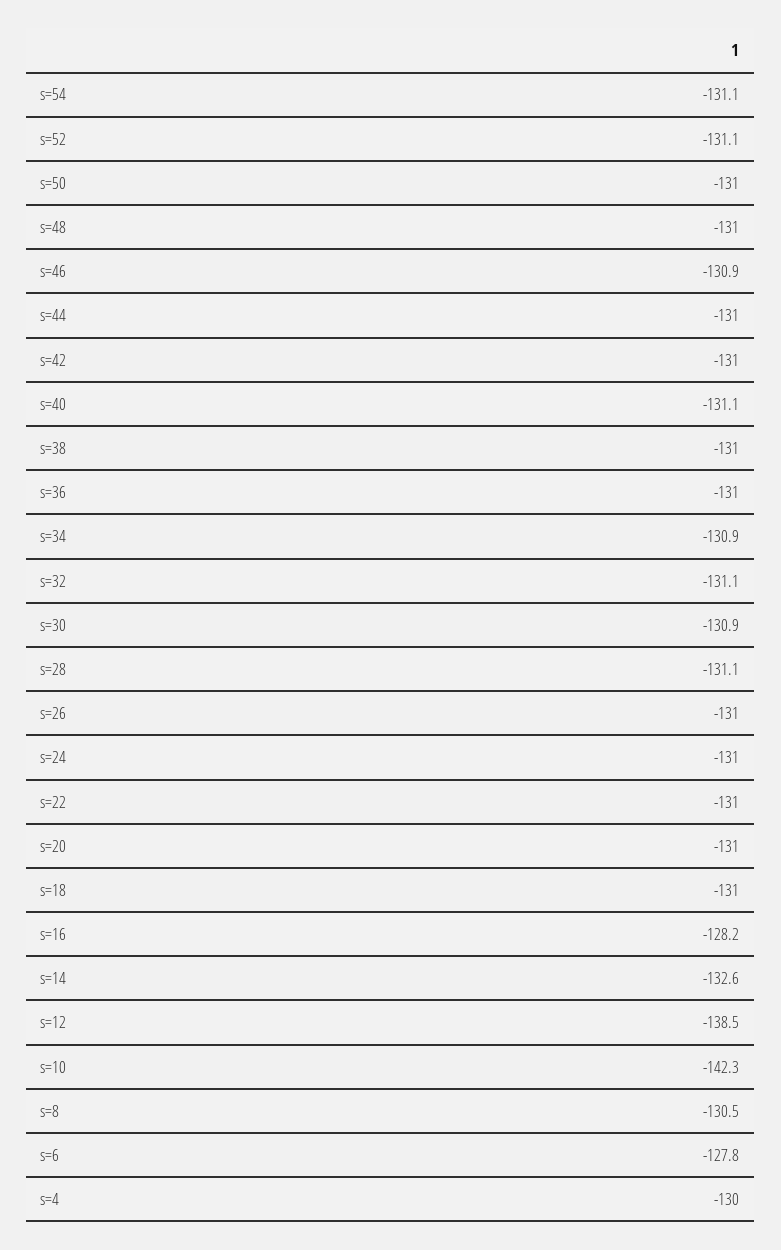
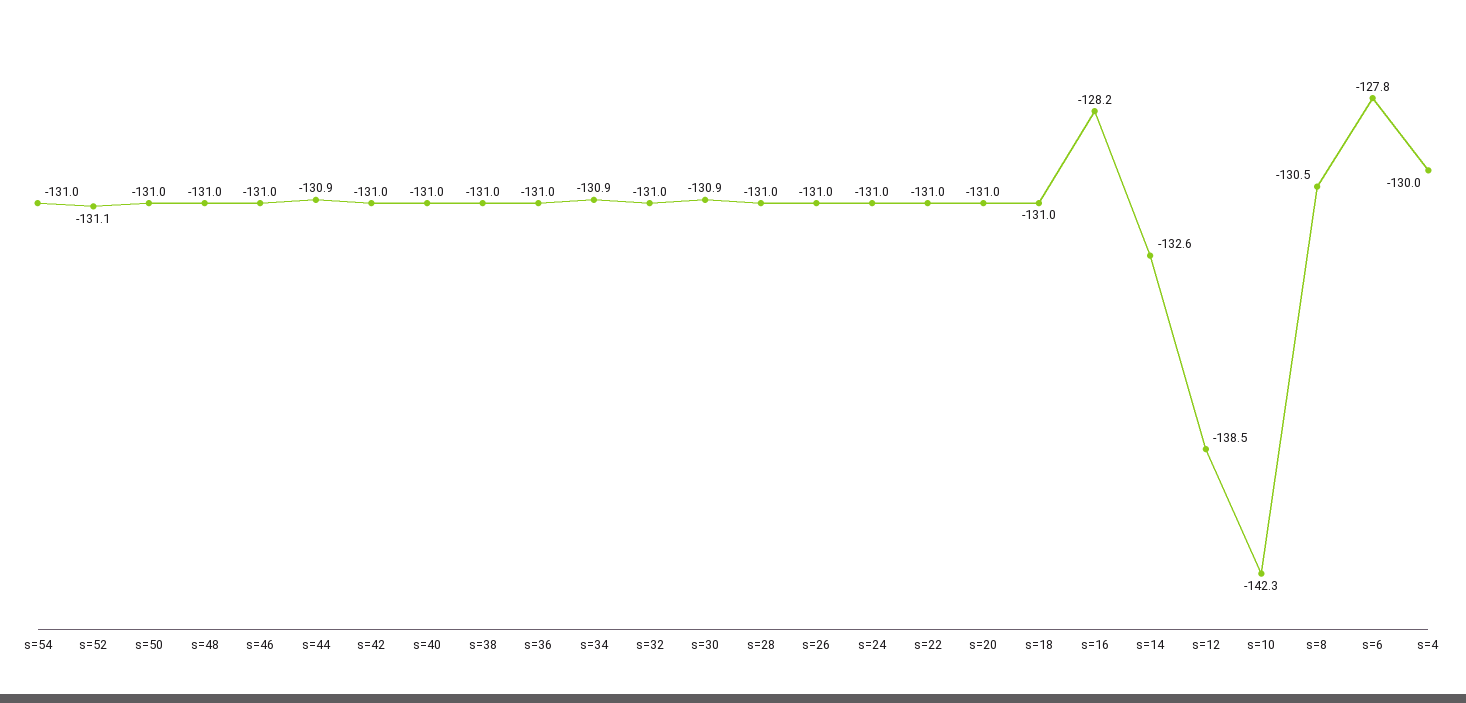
s=54: -131.1 -> -131
s=46: -130.9 -> -131
s=44: -131 -> -130.9
s=40: -131.1 -> -131
s=32: -131.1 -> -131
s=28: -131.1 -> -131

